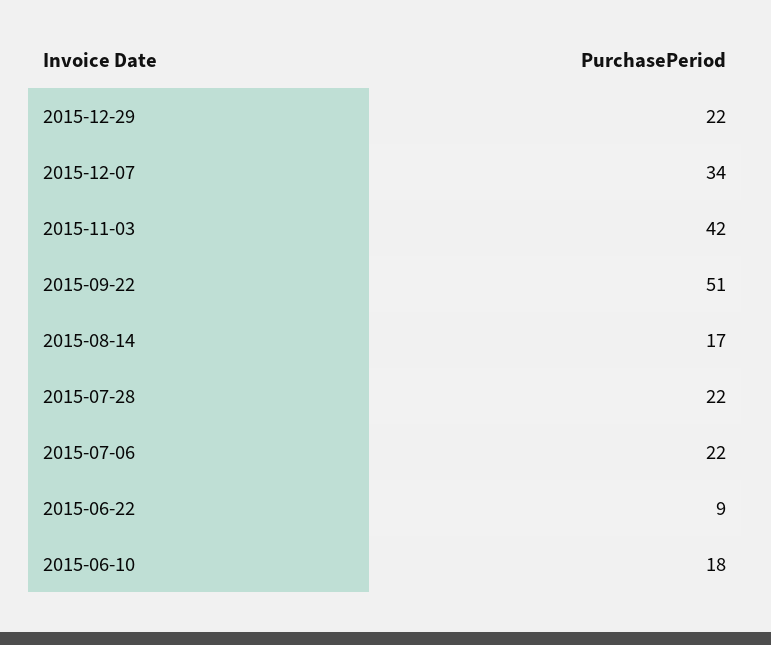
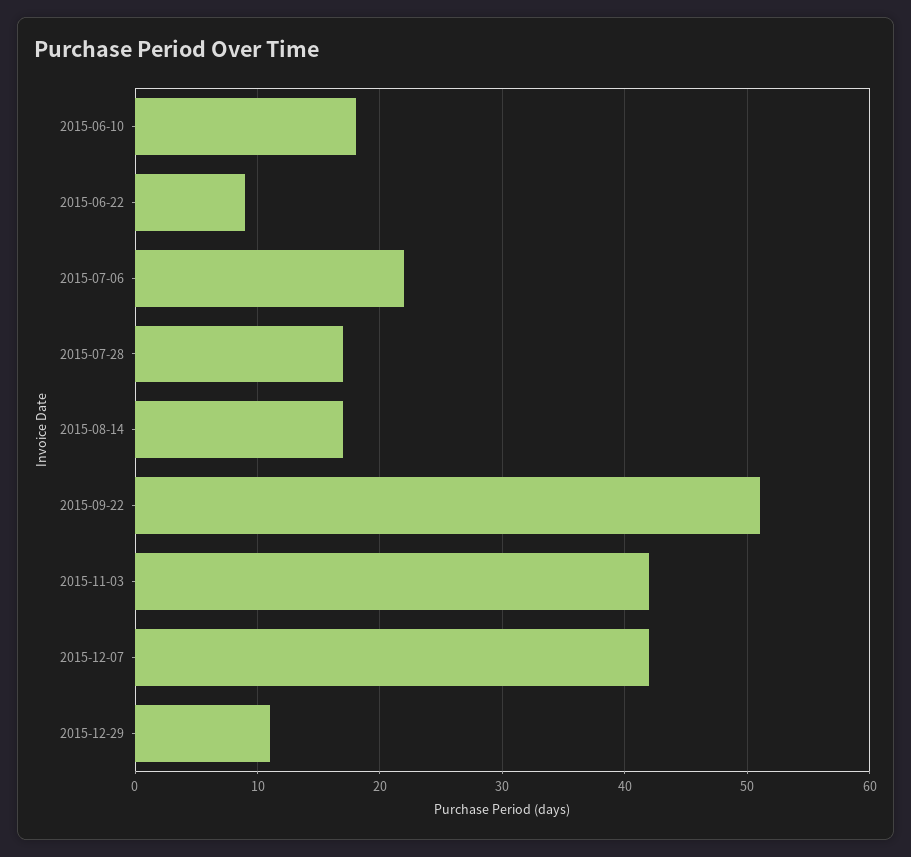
2015-12-29: 22 -> 11
2015-12-07: 34 -> 42
2015-07-28: 22 -> 17

